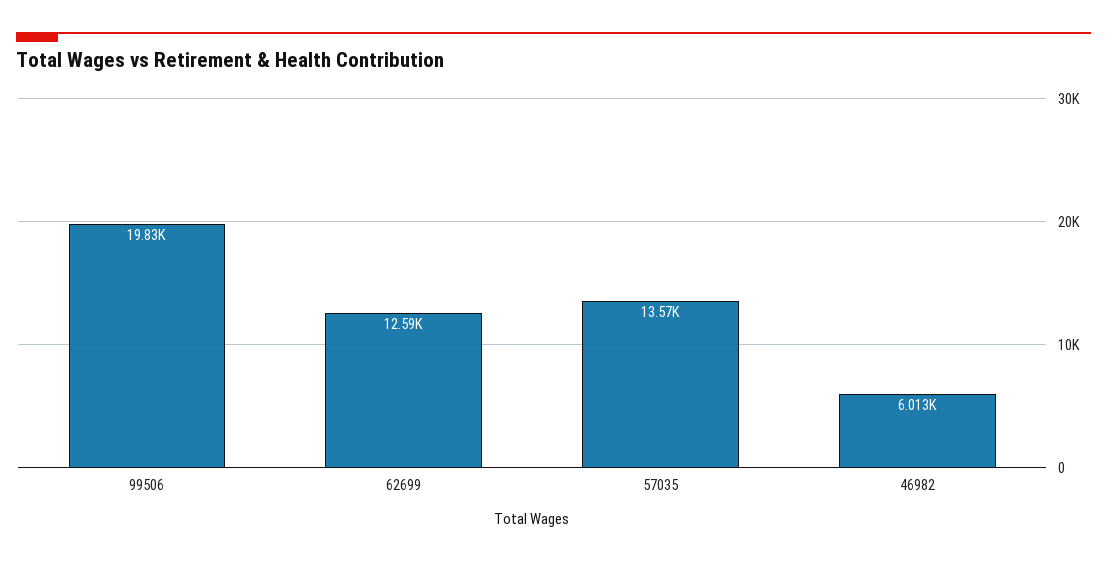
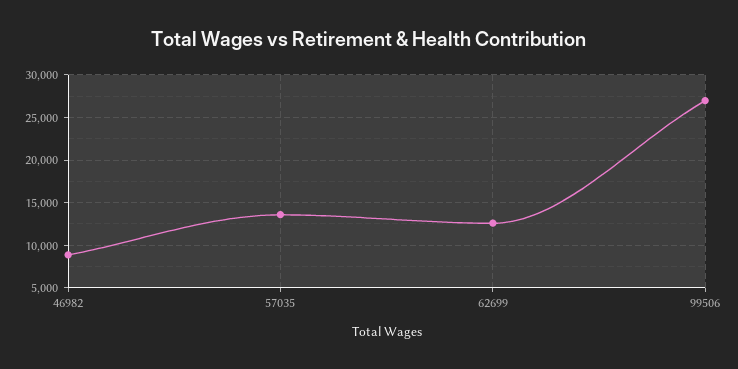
99506: 19830 -> 27000
46982: 6013 -> 9000

